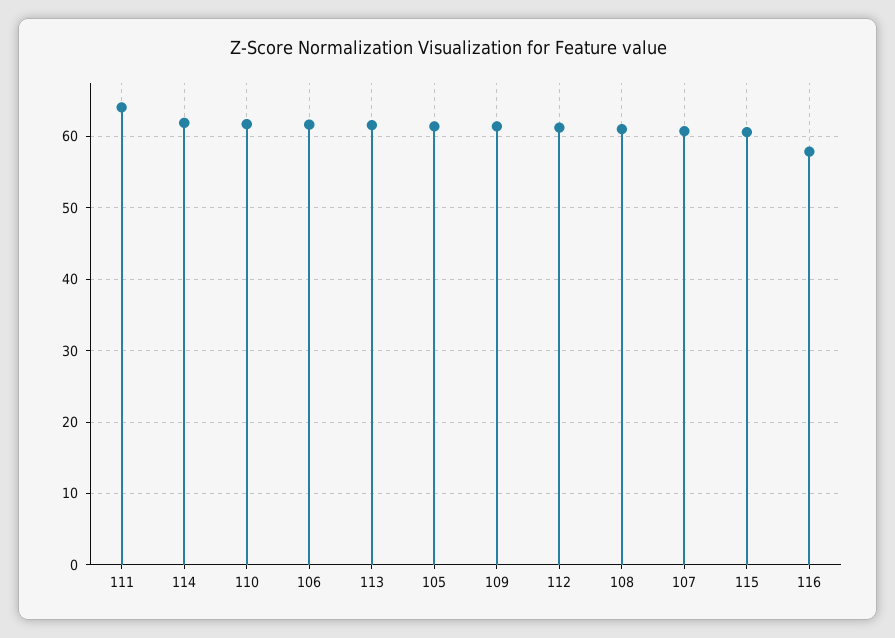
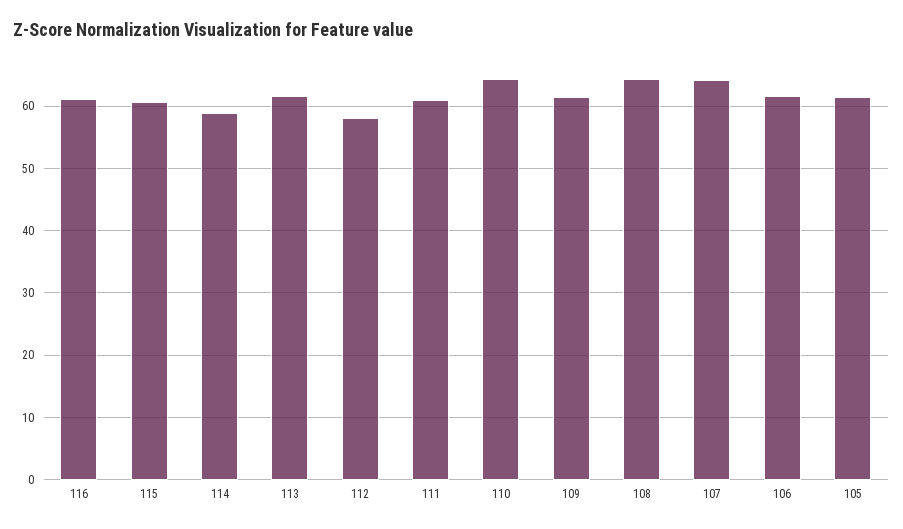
111: 64 -> 61
114: 62 -> 59
110: 62 -> 64
112: 61 -> 58
108: 61 -> 64
107: 61 -> 64
116: 58 -> 61

